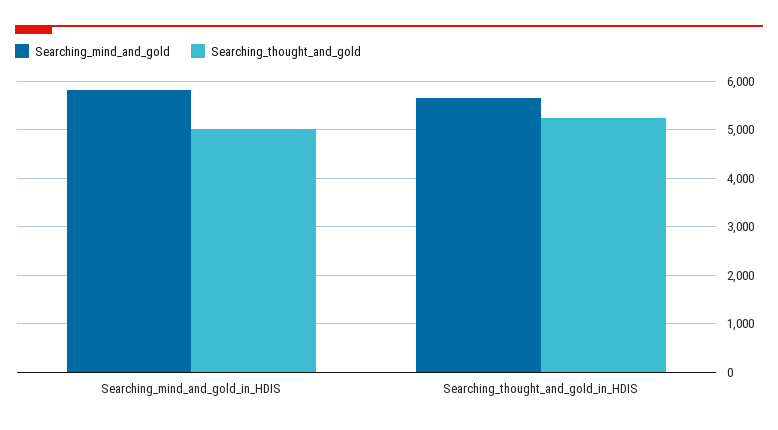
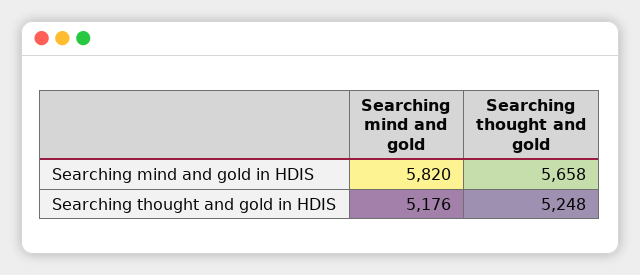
Searching_thought_and_gold, Searching_mind_and_gold_in_HDIS: 5000 -> 5658
Searching_mind_and_gold, Searching_thought_and_gold_in_HDIS: 5600 -> 5176

